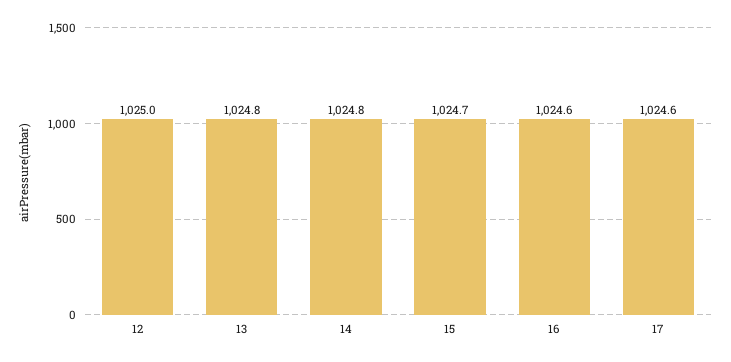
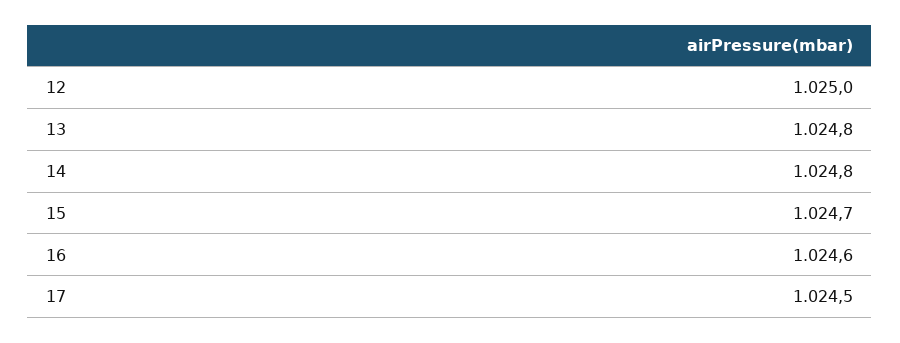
17: 1024.6 -> 1024.5

